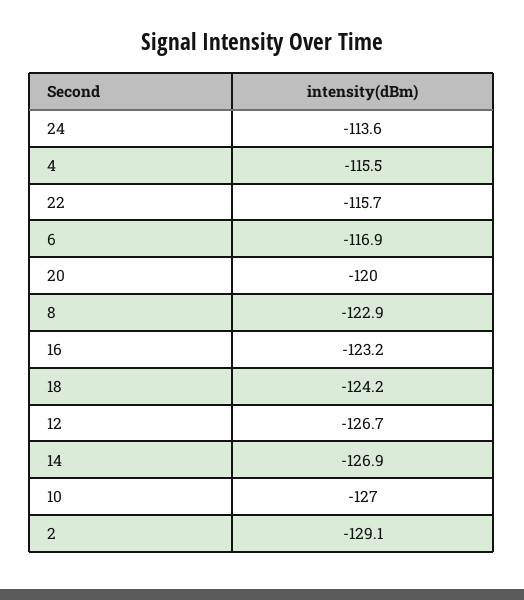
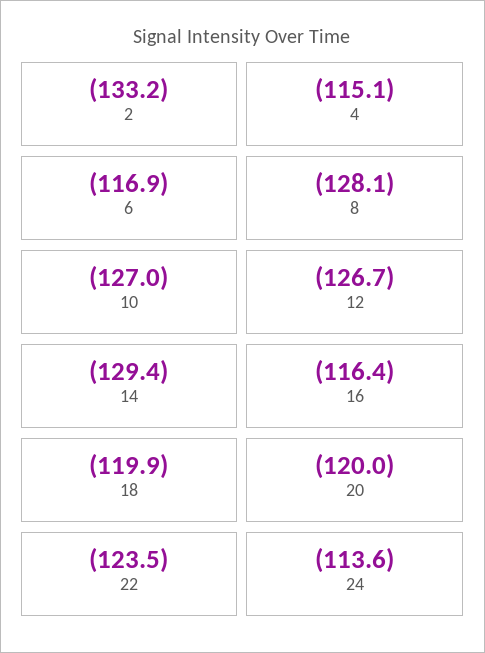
4: -115.5 -> -115.1
22: -115.7 -> -123.5
8: -122.9 -> -128.1
16: -123.2 -> -116.4
18: -124.2 -> -119.9
14: -126.9 -> -129.4
2: -129.1 -> -133.2

